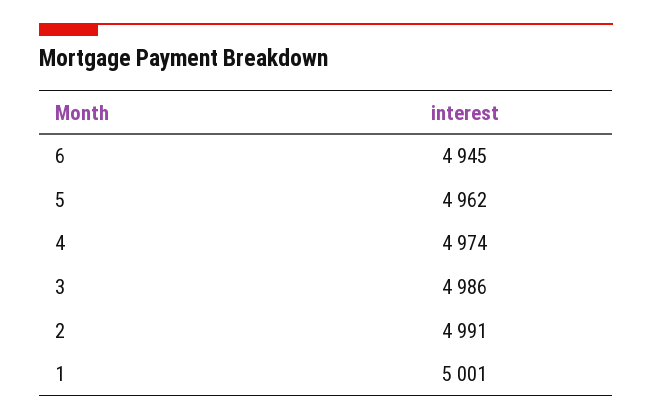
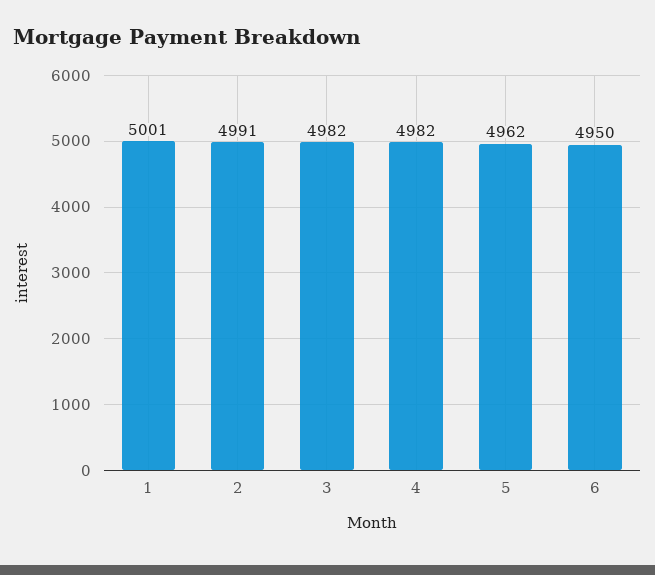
6: 4945 -> 4950
4: 4974 -> 4982
3: 4986 -> 4982

